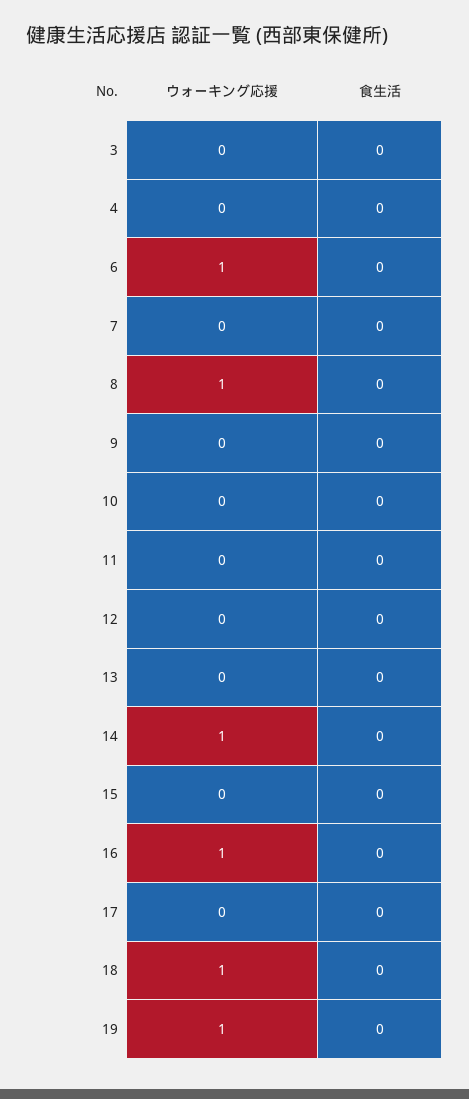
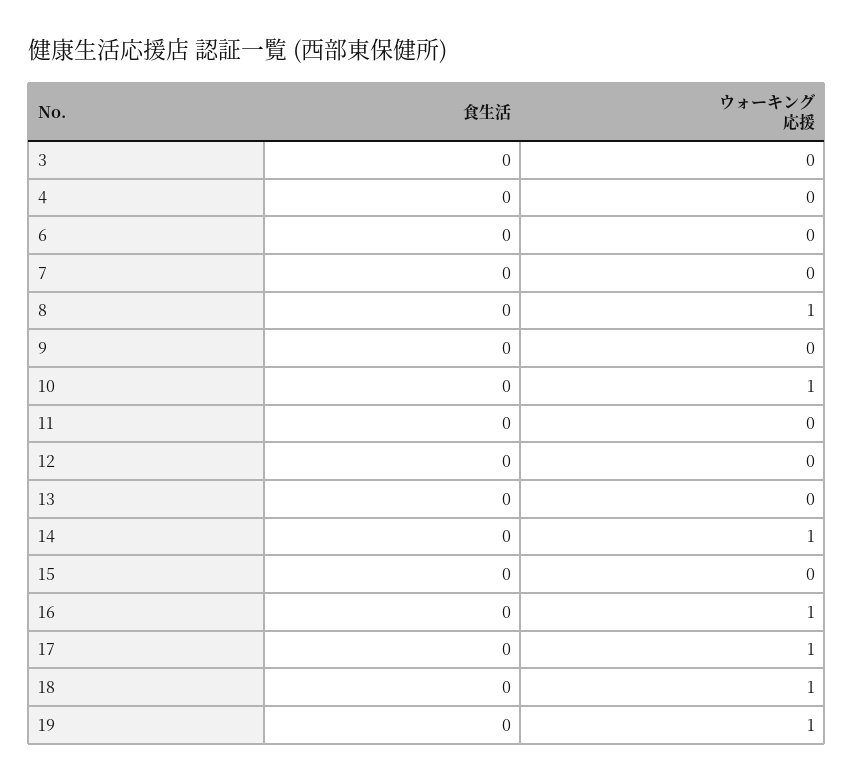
ウォーキング応援, 6: 1 -> 0
ウォーキング応援, 10: 0 -> 1
ウォーキング応援, 17: 0 -> 1

